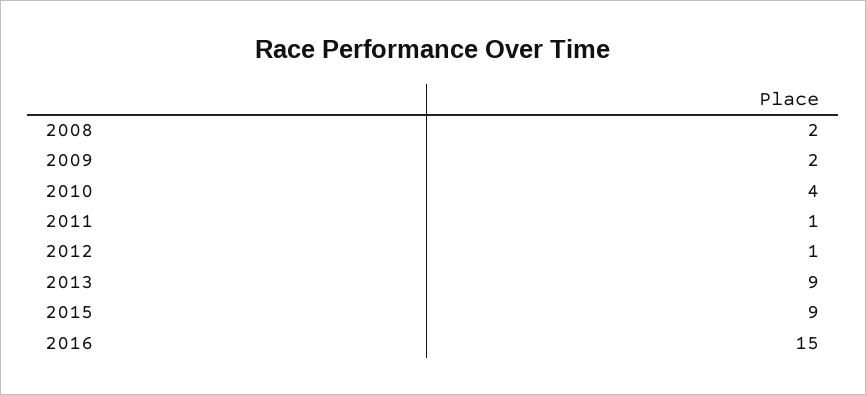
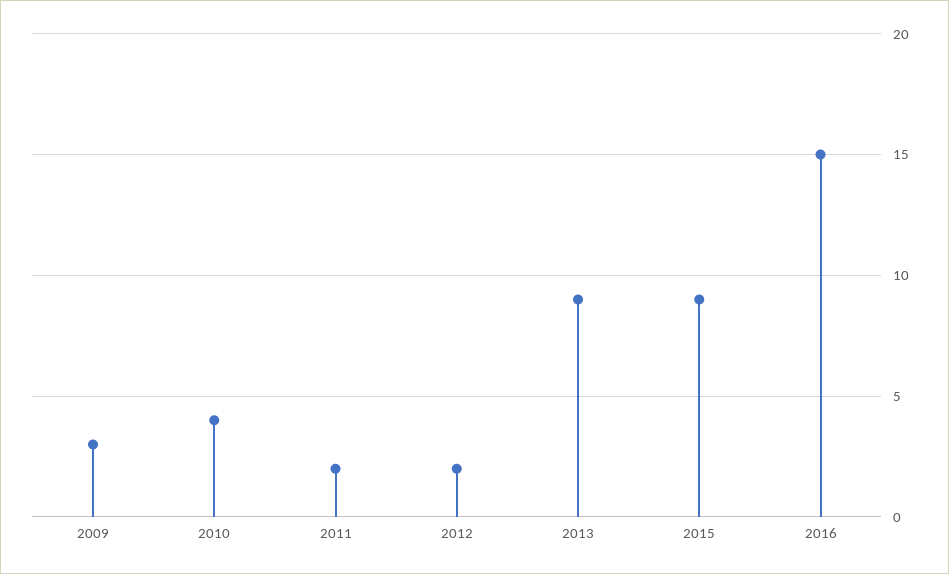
2008: 2 -> none
2009: 2 -> 3
2011: 1 -> 2
2012: 1 -> 2

